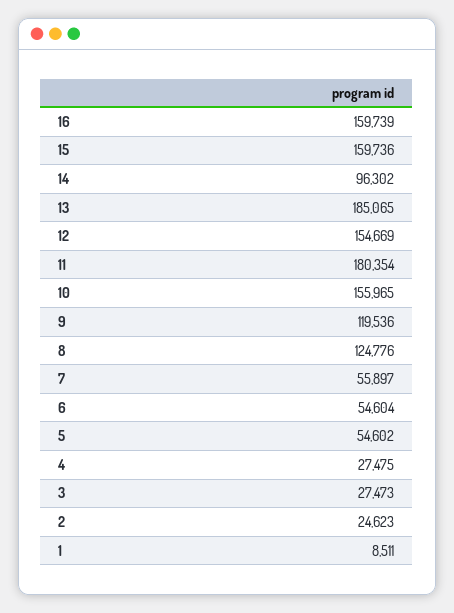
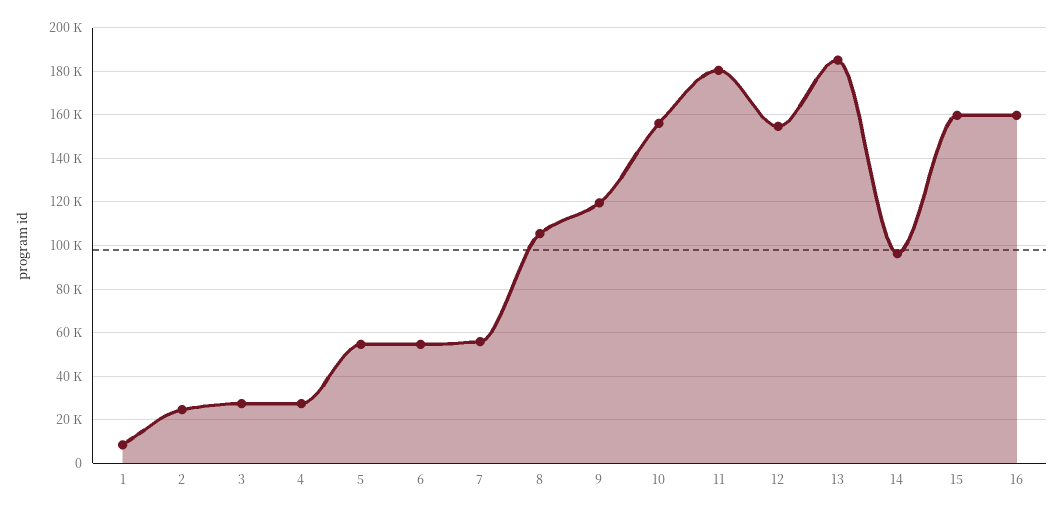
8: 124776 -> 105000

